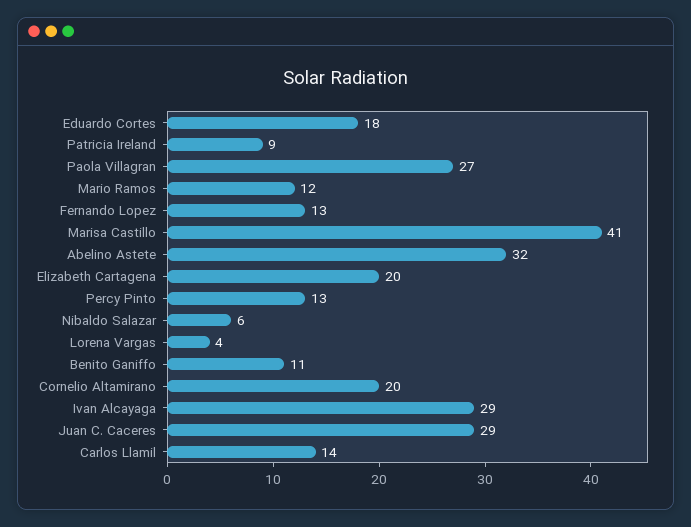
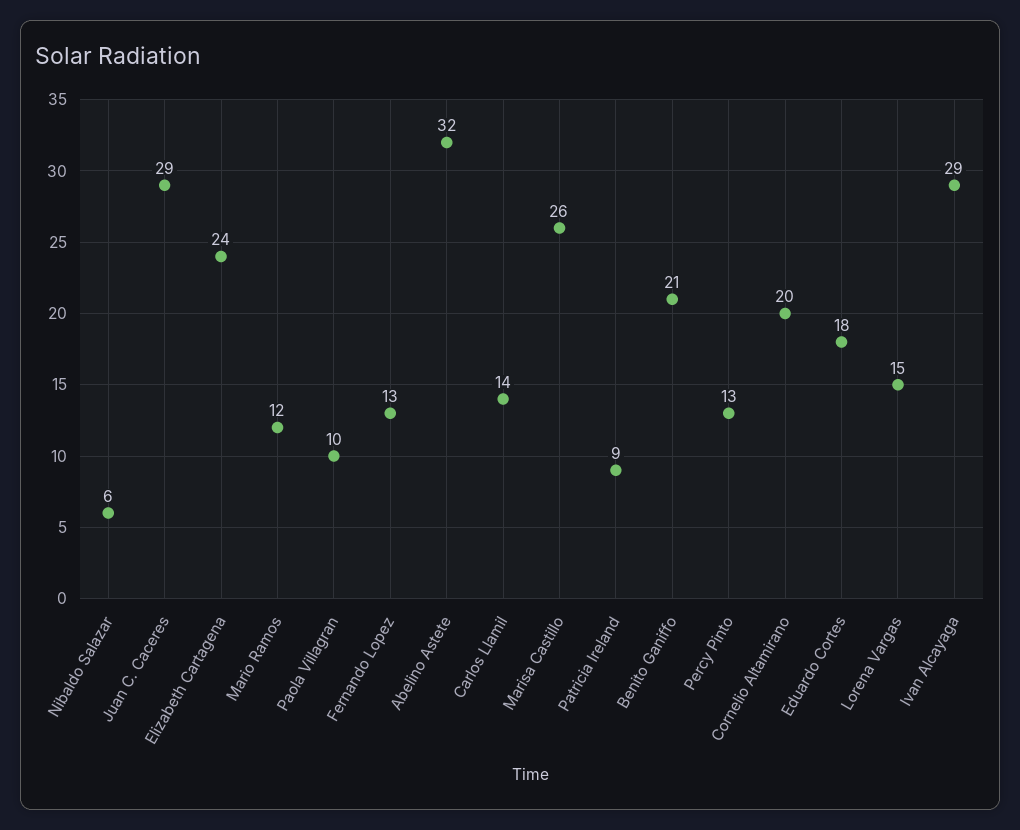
Paola Villagran: 27 -> 10
Marisa Castillo: 41 -> 26
Elizabeth Cartagena: 20 -> 24
Lorena Vargas: 4 -> 15
Benito Ganiffo: 11 -> 21

